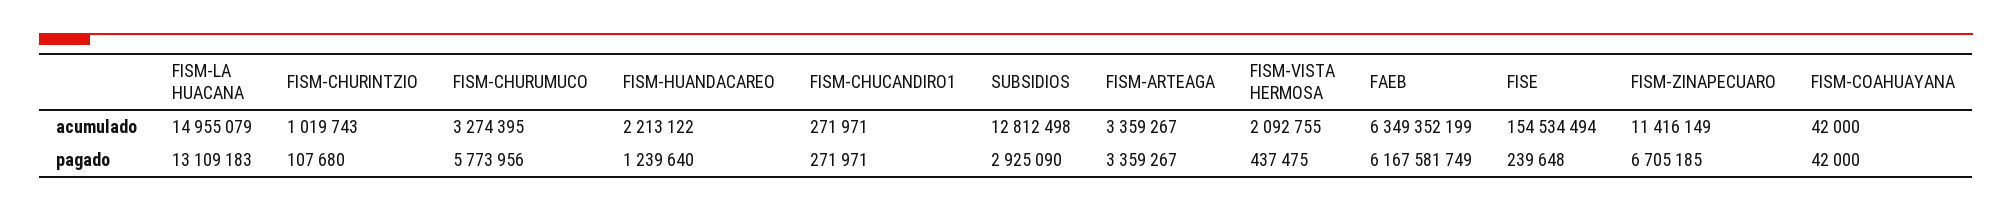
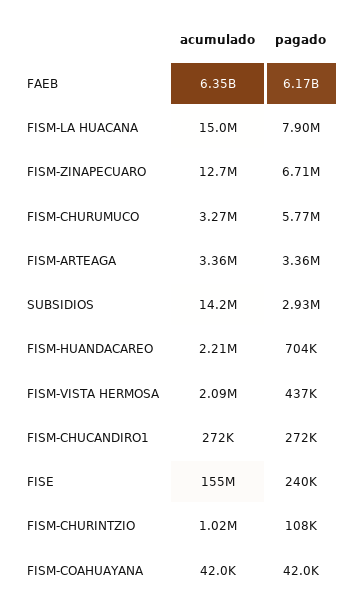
SUBSIDIOS, acumulado: 12812498 -> 14200000
FISM-ZINAPECUARO, acumulado: 11416149 -> 12700000
FISM-LA HUACANA, pagado: 13109183 -> 7900000
FISM-HUANDACAREO, pagado: 1239640 -> 704000

